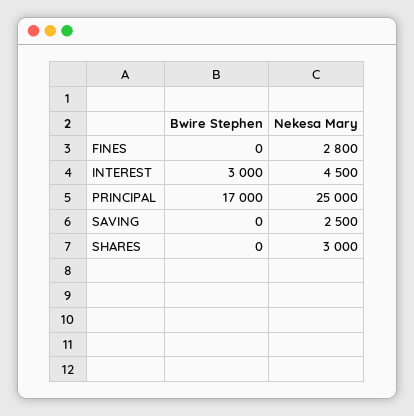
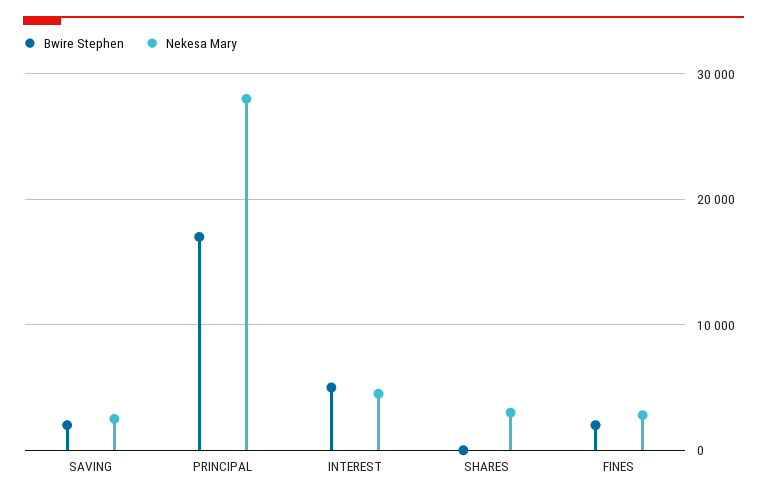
Bwire Stephen, FINES: 0 -> 2000
Bwire Stephen, INTEREST: 3000 -> 5000
Nekesa Mary, PRINCIPAL: 25000 -> 28000
Bwire Stephen, SAVING: 0 -> 2000

